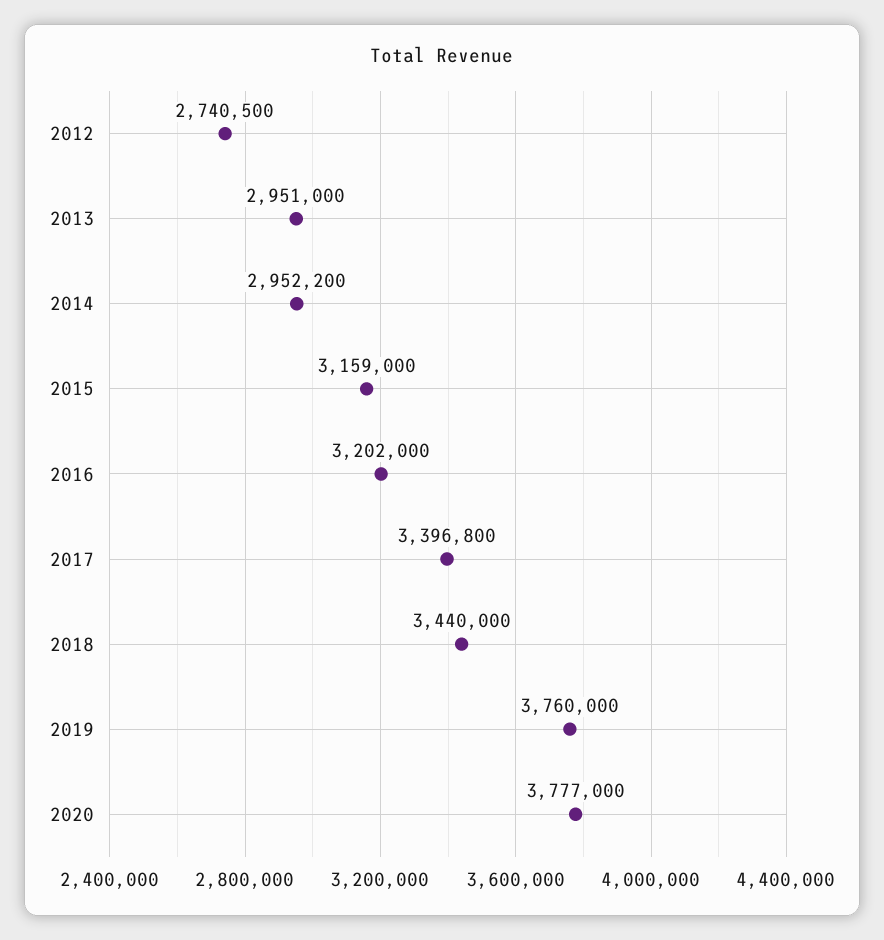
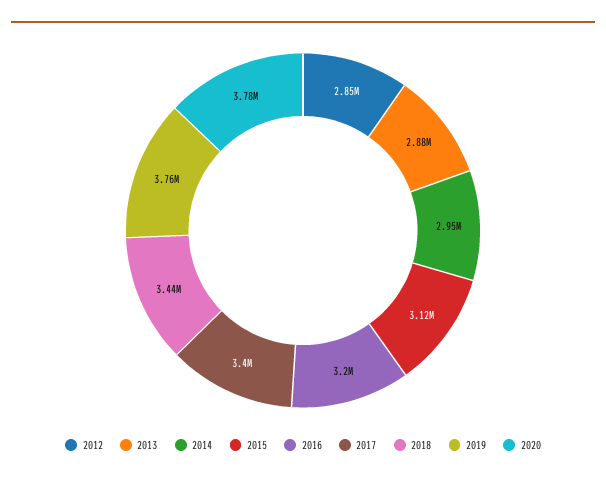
2012: 2740500 -> 2850000
2013: 2951000 -> 2880000
2015: 3159000 -> 3120000

